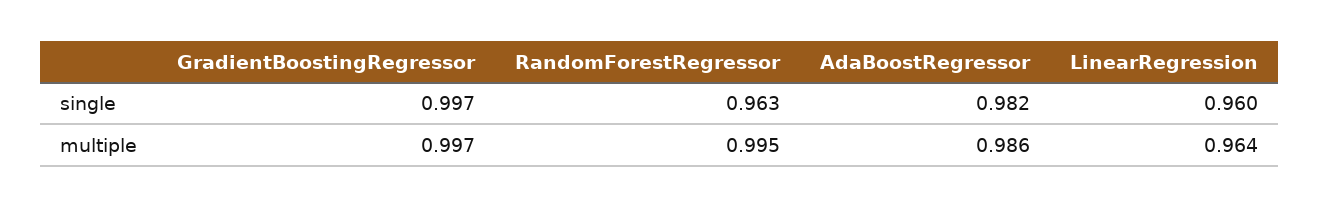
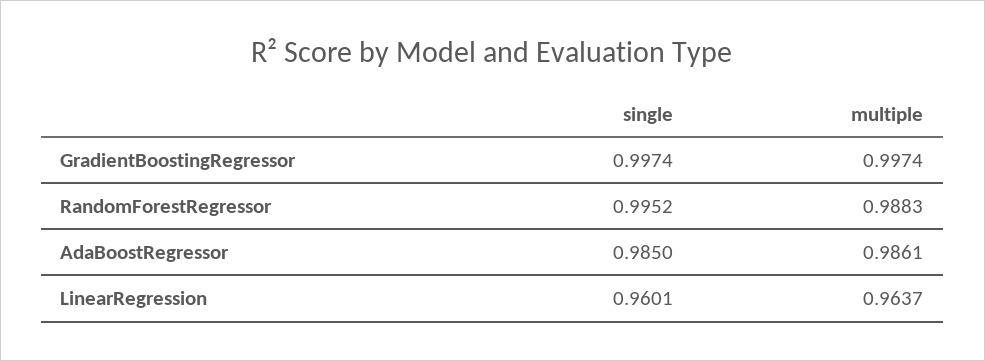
RandomForestRegressor, single: 0.963 -> 0.9952
AdaBoostRegressor, single: 0.982 -> 0.985
RandomForestRegressor, multiple: 0.995 -> 0.9883

